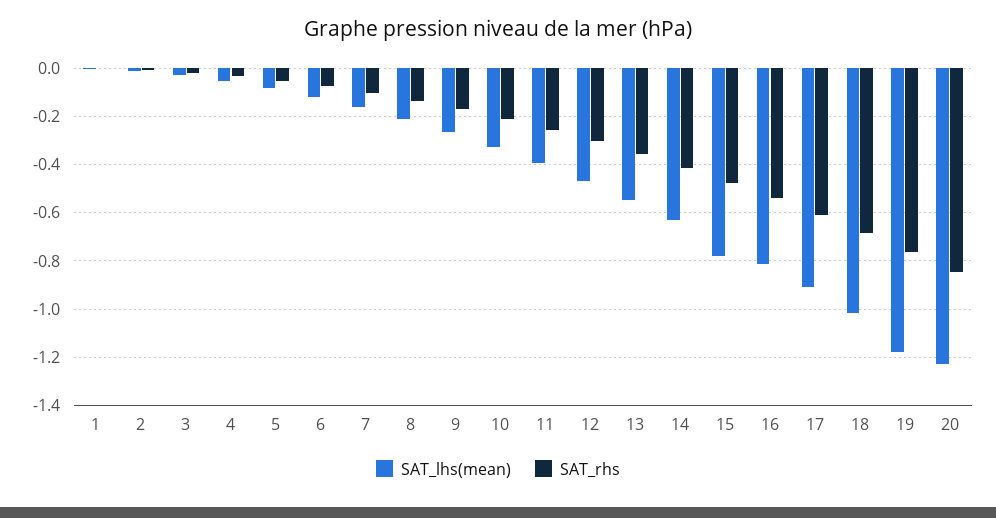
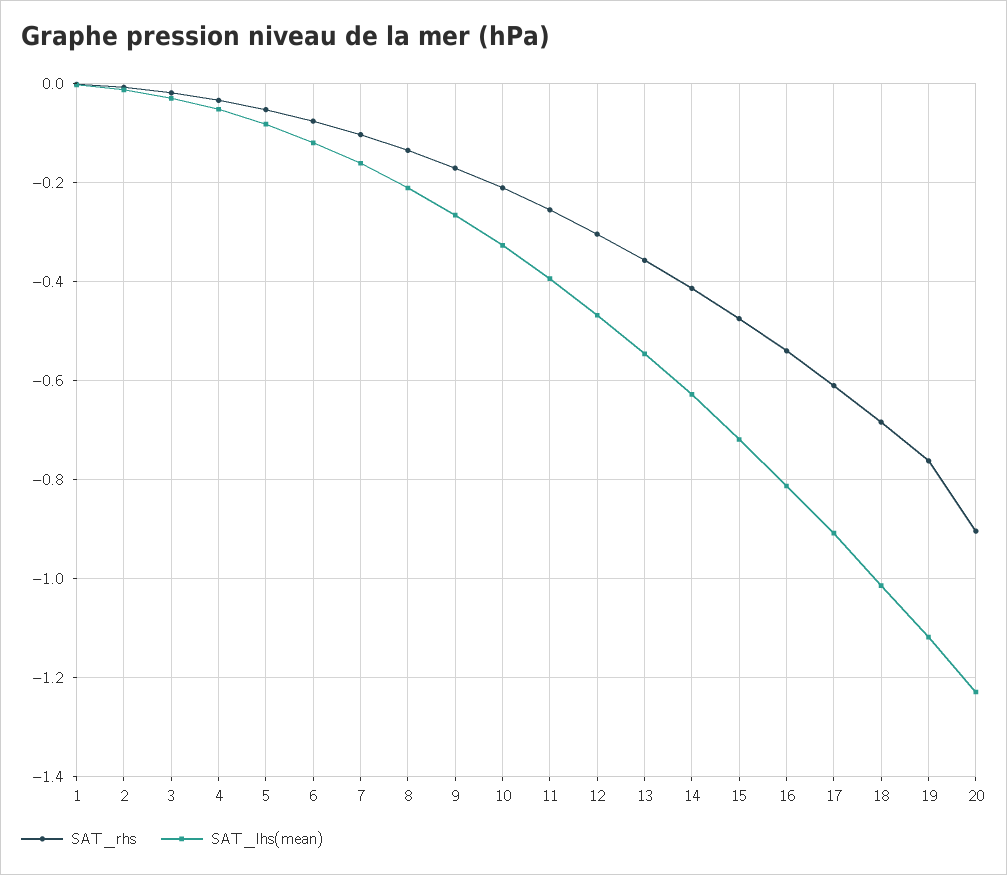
SAT_lhs(mean), 15: -0.775 -> -0.72
SAT_lhs(mean), 19: -1.175 -> -1.12
SAT_rhs, 20: -0.85 -> -0.9

